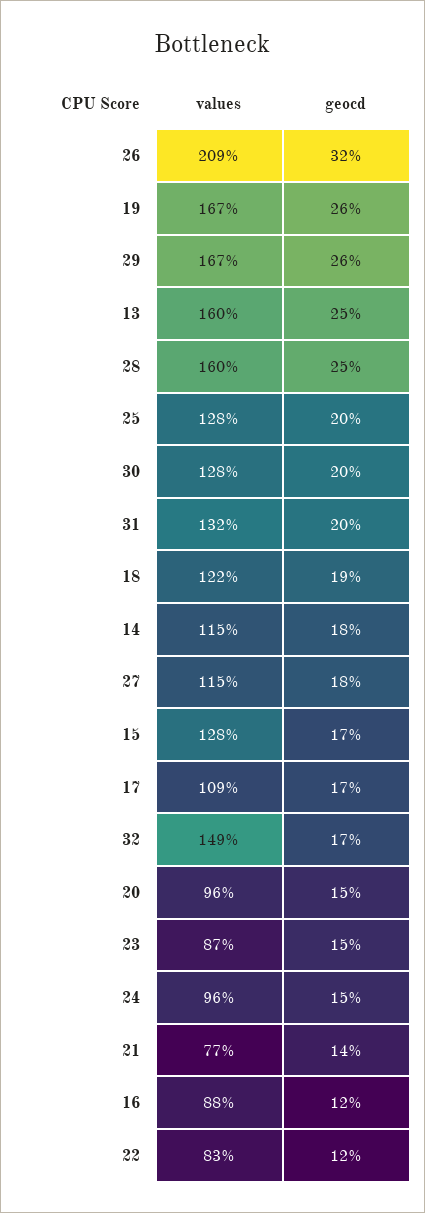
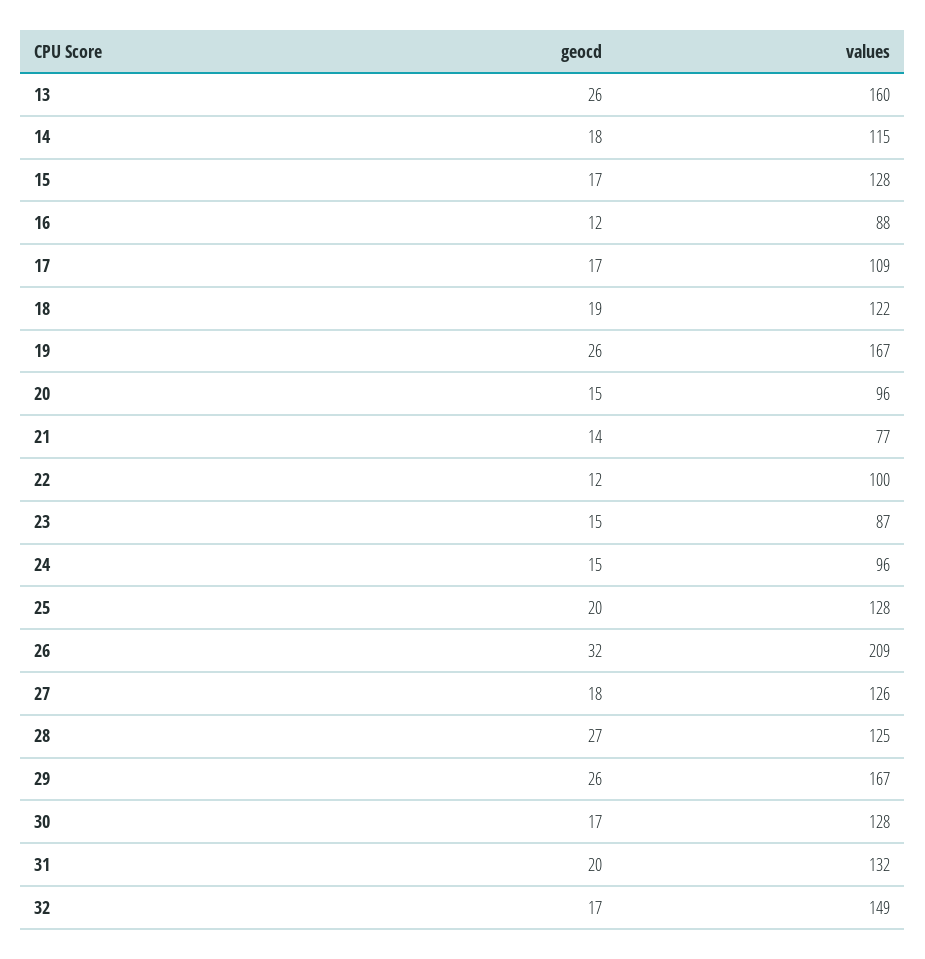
geocd, 13: 25 -> 26
values, 28: 160 -> 125
geocd, 28: 25 -> 27
geocd, 30: 20 -> 17
values, 27: 115 -> 126
values, 22: 83 -> 100

